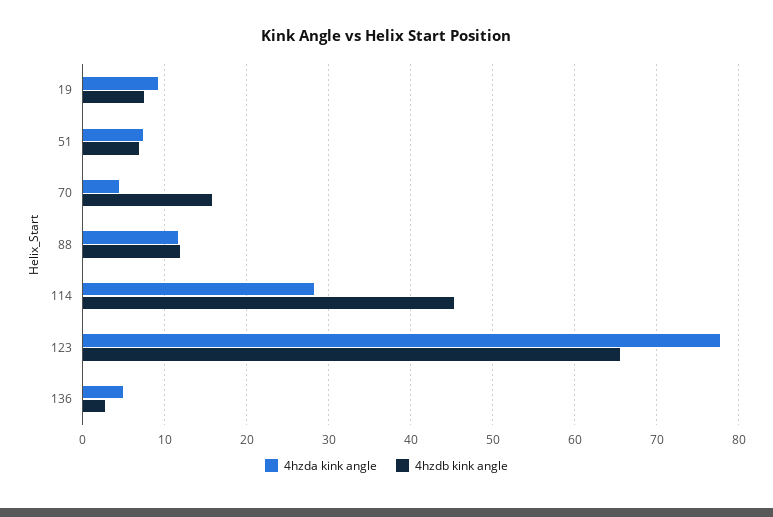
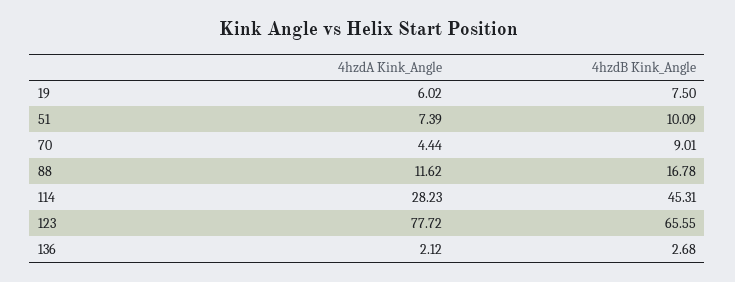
4hzda kink angle, 19: 9 -> 6.02
4hzdb kink angle, 51: 7 -> 10.09
4hzdb kink angle, 70: 16 -> 9.01
4hzdb kink angle, 88: 12 -> 16.78
4hzda kink angle, 136: 5 -> 2.12

